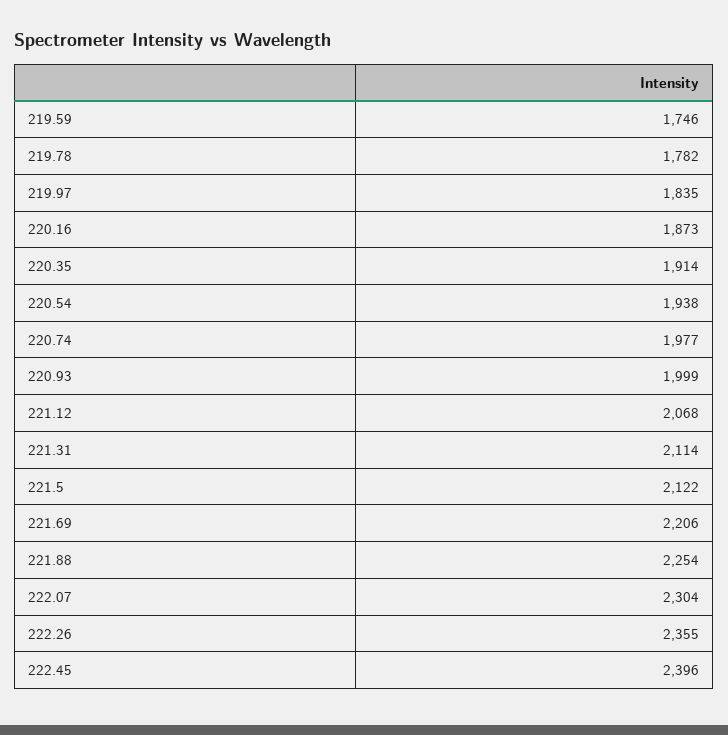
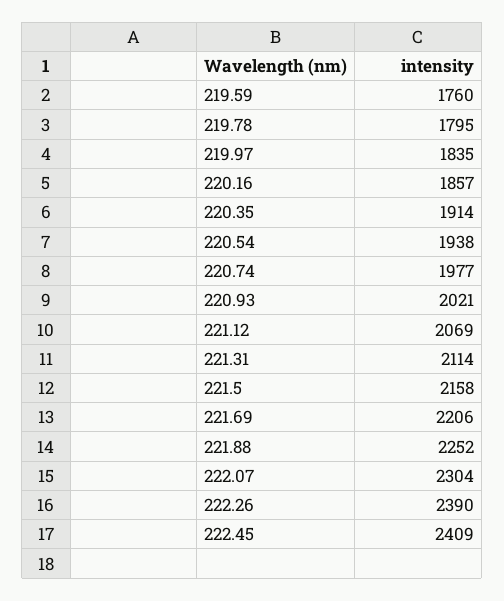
219.59: 1746 -> 1760
219.78: 1782 -> 1795
220.16: 1873 -> 1857
220.93: 1999 -> 2021
221.12: 2068 -> 2069
221.5: 2122 -> 2158
221.88: 2254 -> 2252
222.26: 2355 -> 2390
222.45: 2396 -> 2409

